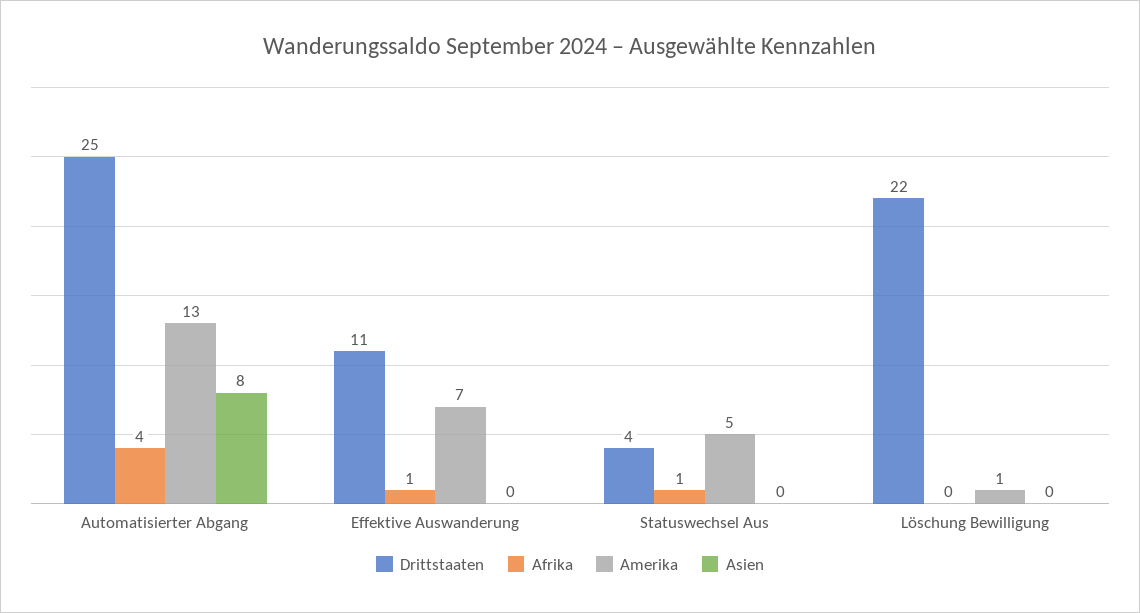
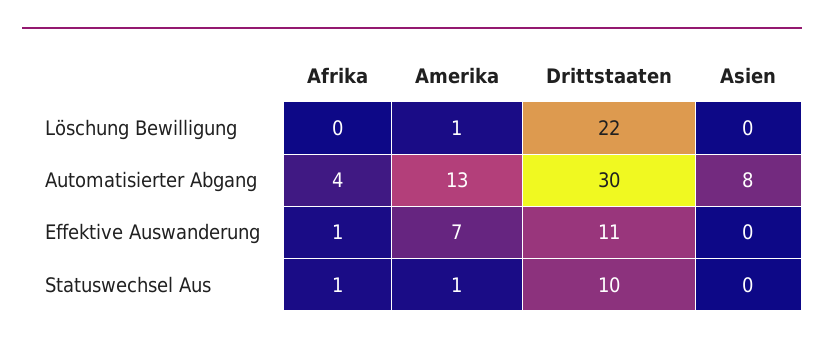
Drittstaaten, Automatisierter Abgang: 25 -> 30
Drittstaaten, Statuswechsel Aus: 4 -> 10
Amerika, Statuswechsel Aus: 5 -> 1

